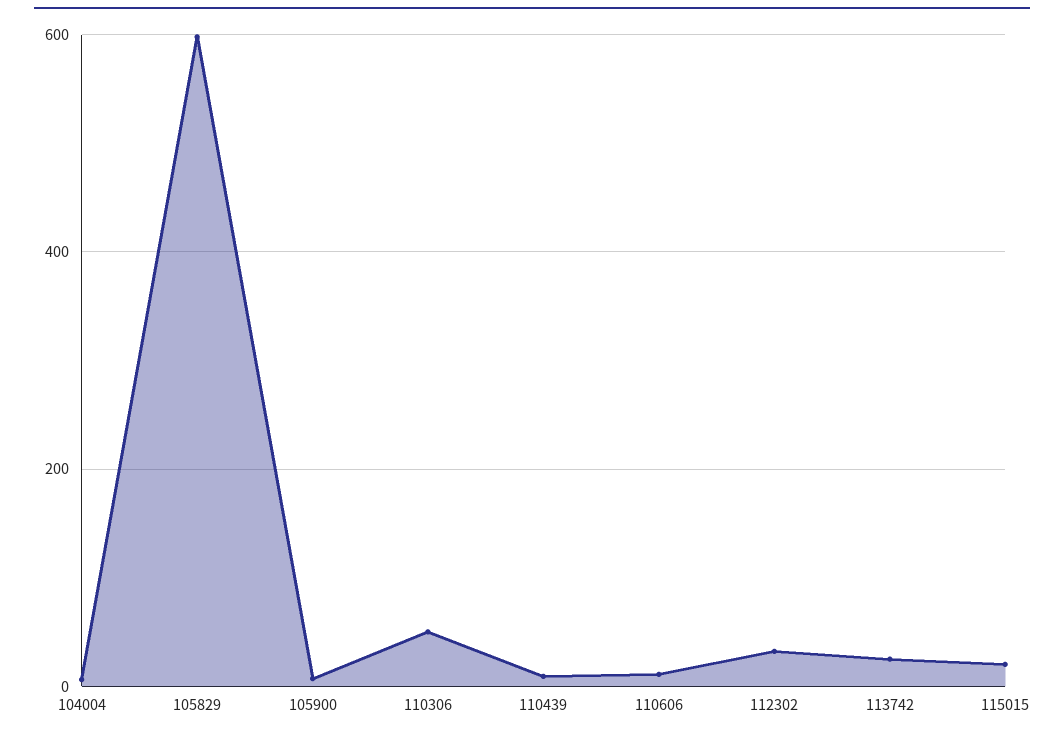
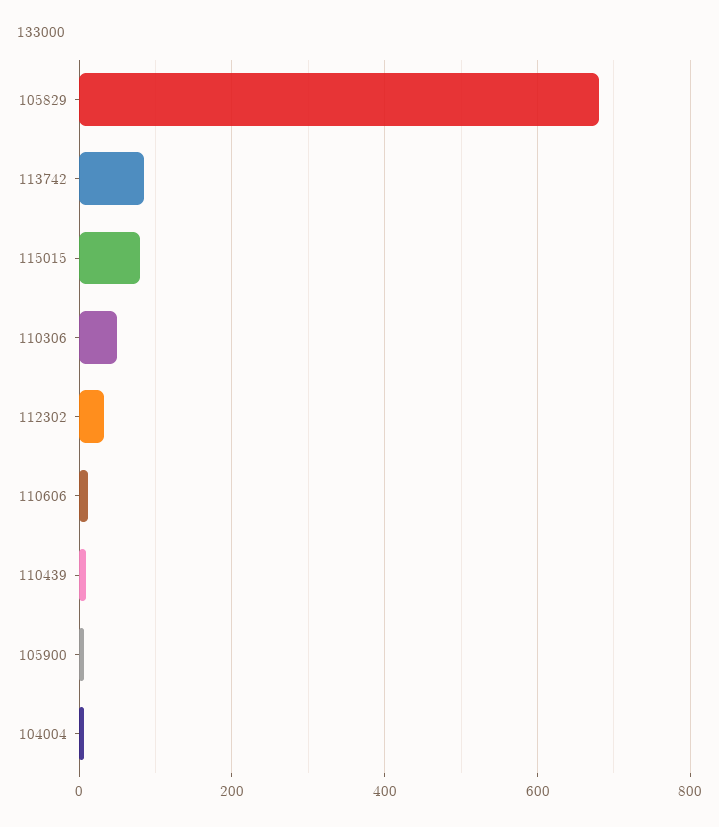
105829: 600 -> 680
113742: 20 -> 80
115015: 20 -> 80

